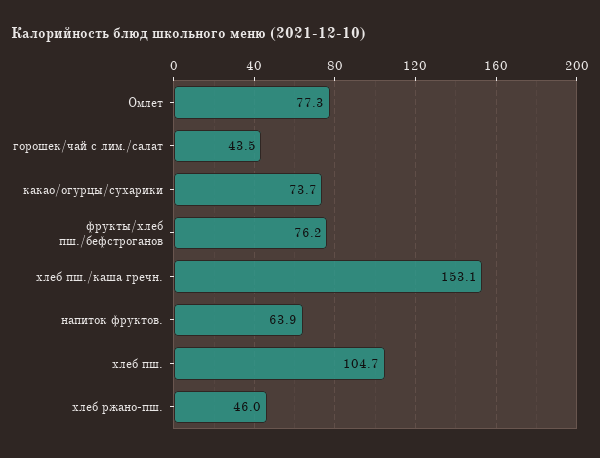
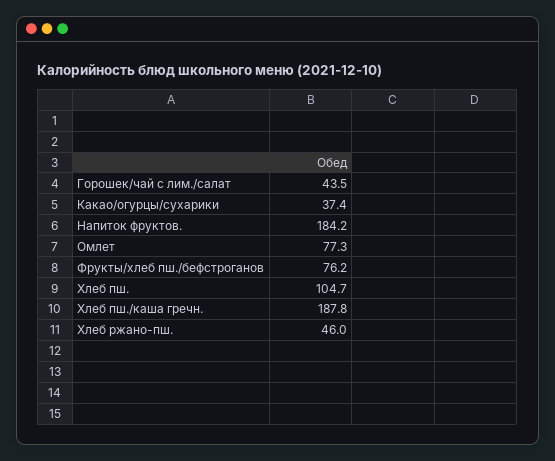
какао/огурцы/сухарики: 73.7 -> 37.4
хлеб пш./каша гречн.: 153.1 -> 187.8
напиток фруктов.: 63.9 -> 184.2

